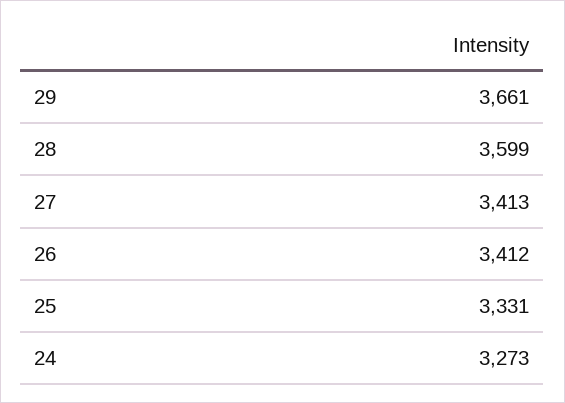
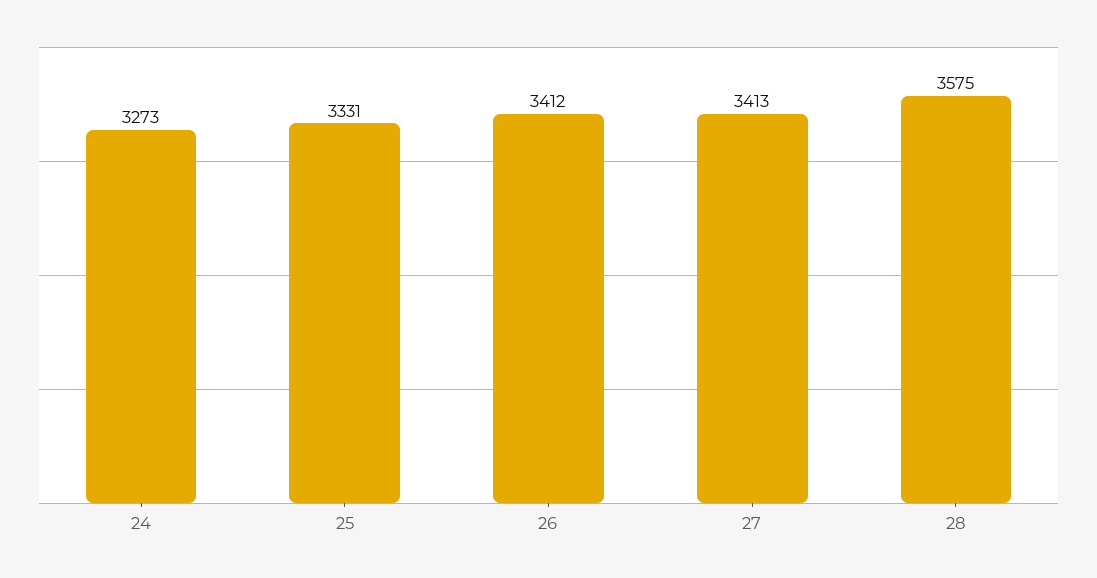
29: 3661 -> none
28: 3599 -> 3575

